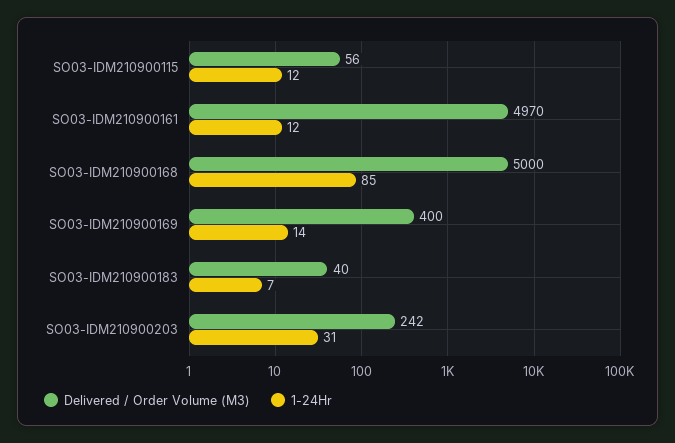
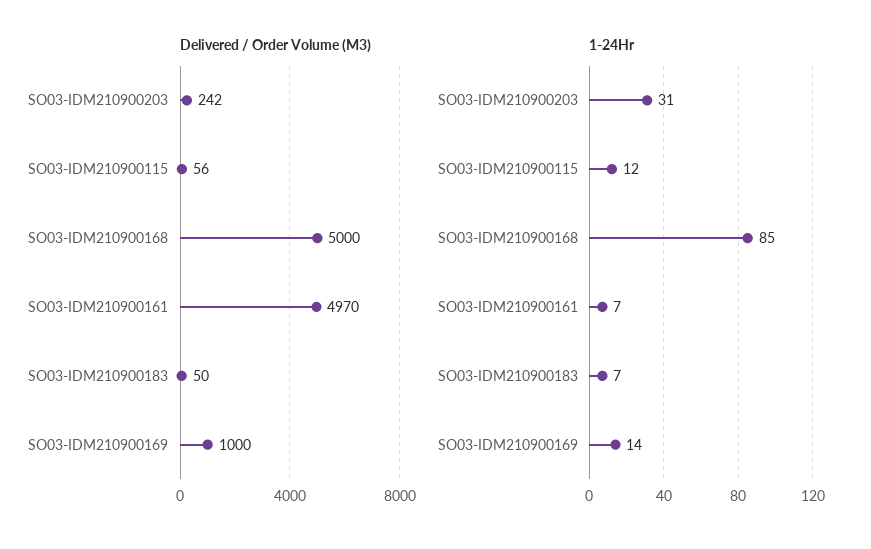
1-24Hr, SO03-IDM210900161: 12 -> 7
Delivered / Order Volume (M3), SO03-IDM210900169: 400 -> 1000
Delivered / Order Volume (M3), SO03-IDM210900183: 40 -> 50

